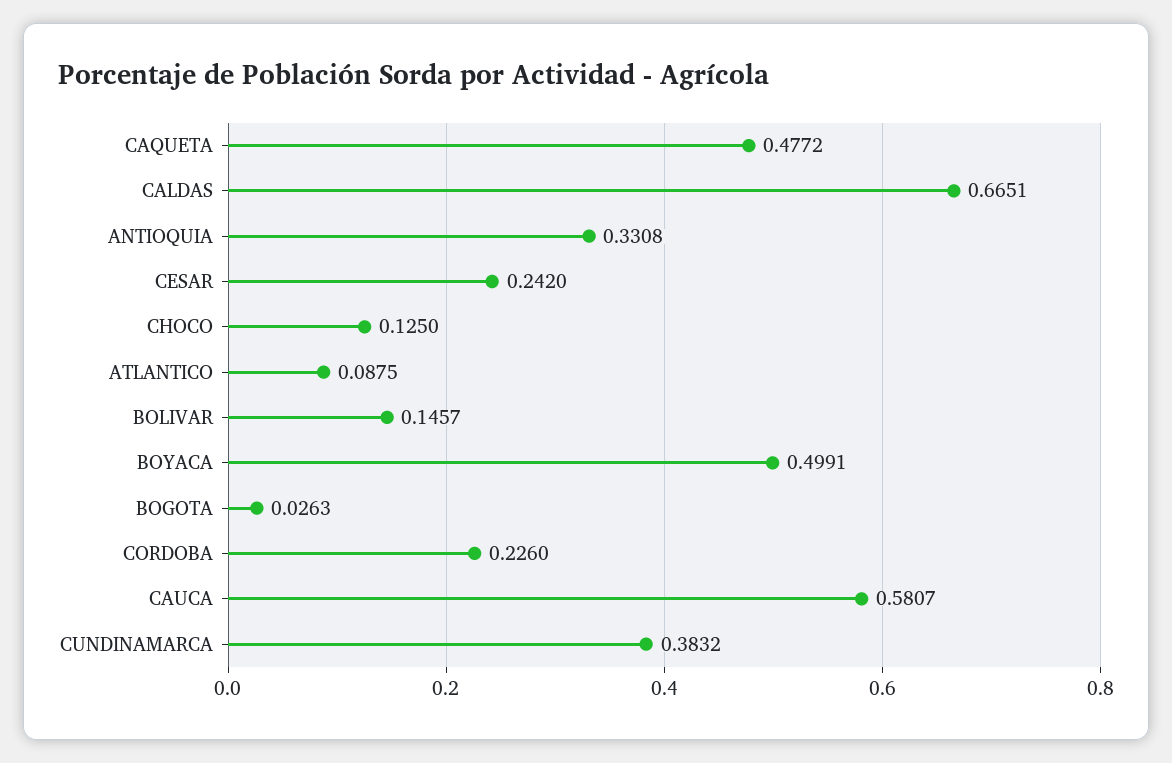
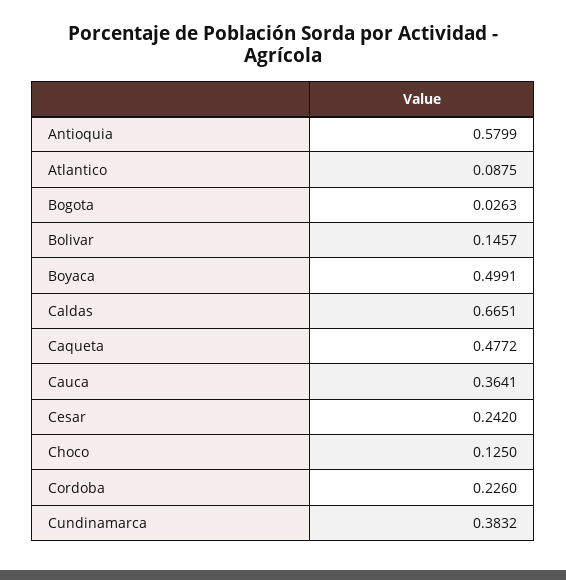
ANTIOQUIA: 0.3308 -> 0.5799
CAUCA: 0.5807 -> 0.3641

